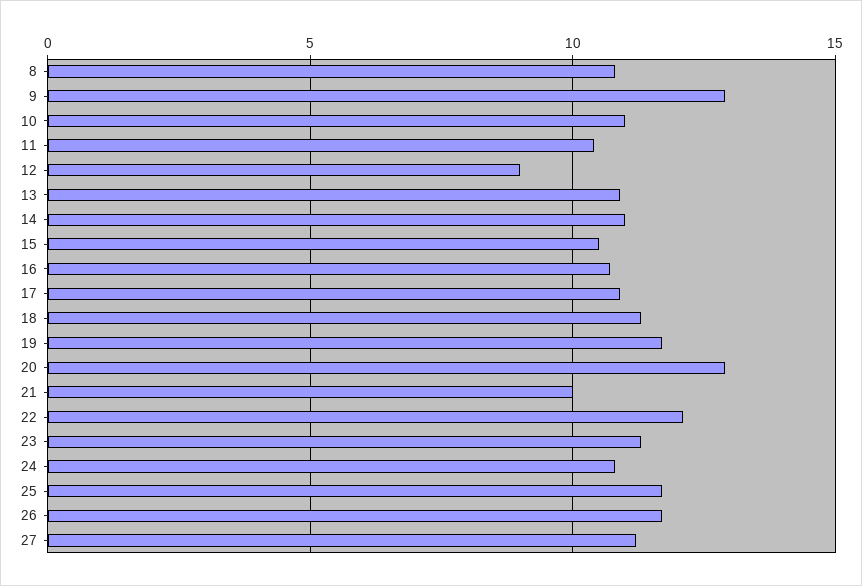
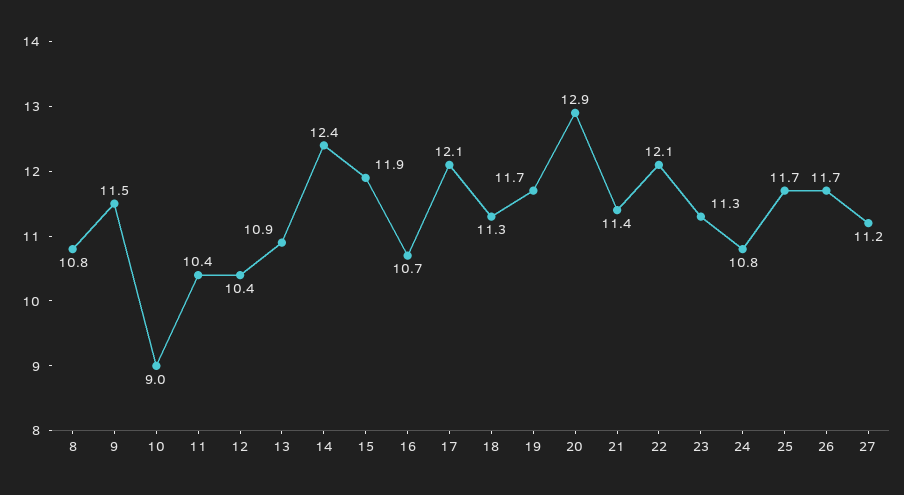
9: 13 -> 11.5
10: 11 -> 9
12: 9 -> 10.4
14: 11 -> 12.4
15: 10.5 -> 11.9
17: 11 -> 12.1
21: 10 -> 11.4

